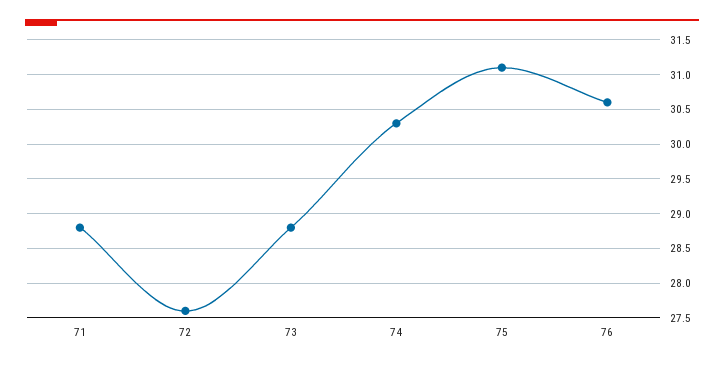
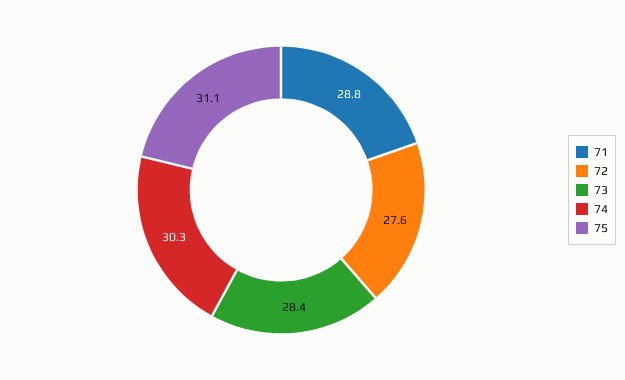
73: 28.8 -> 28.4
76: 30.6 -> none

